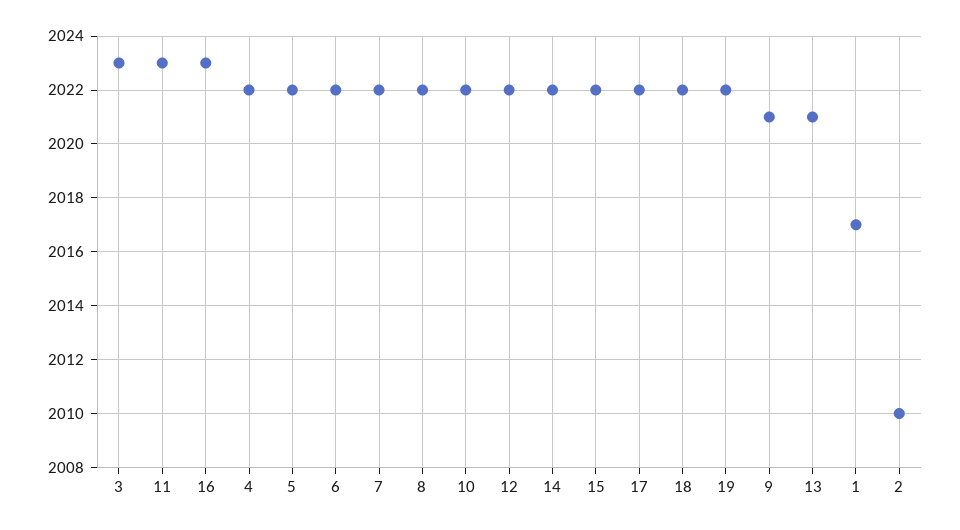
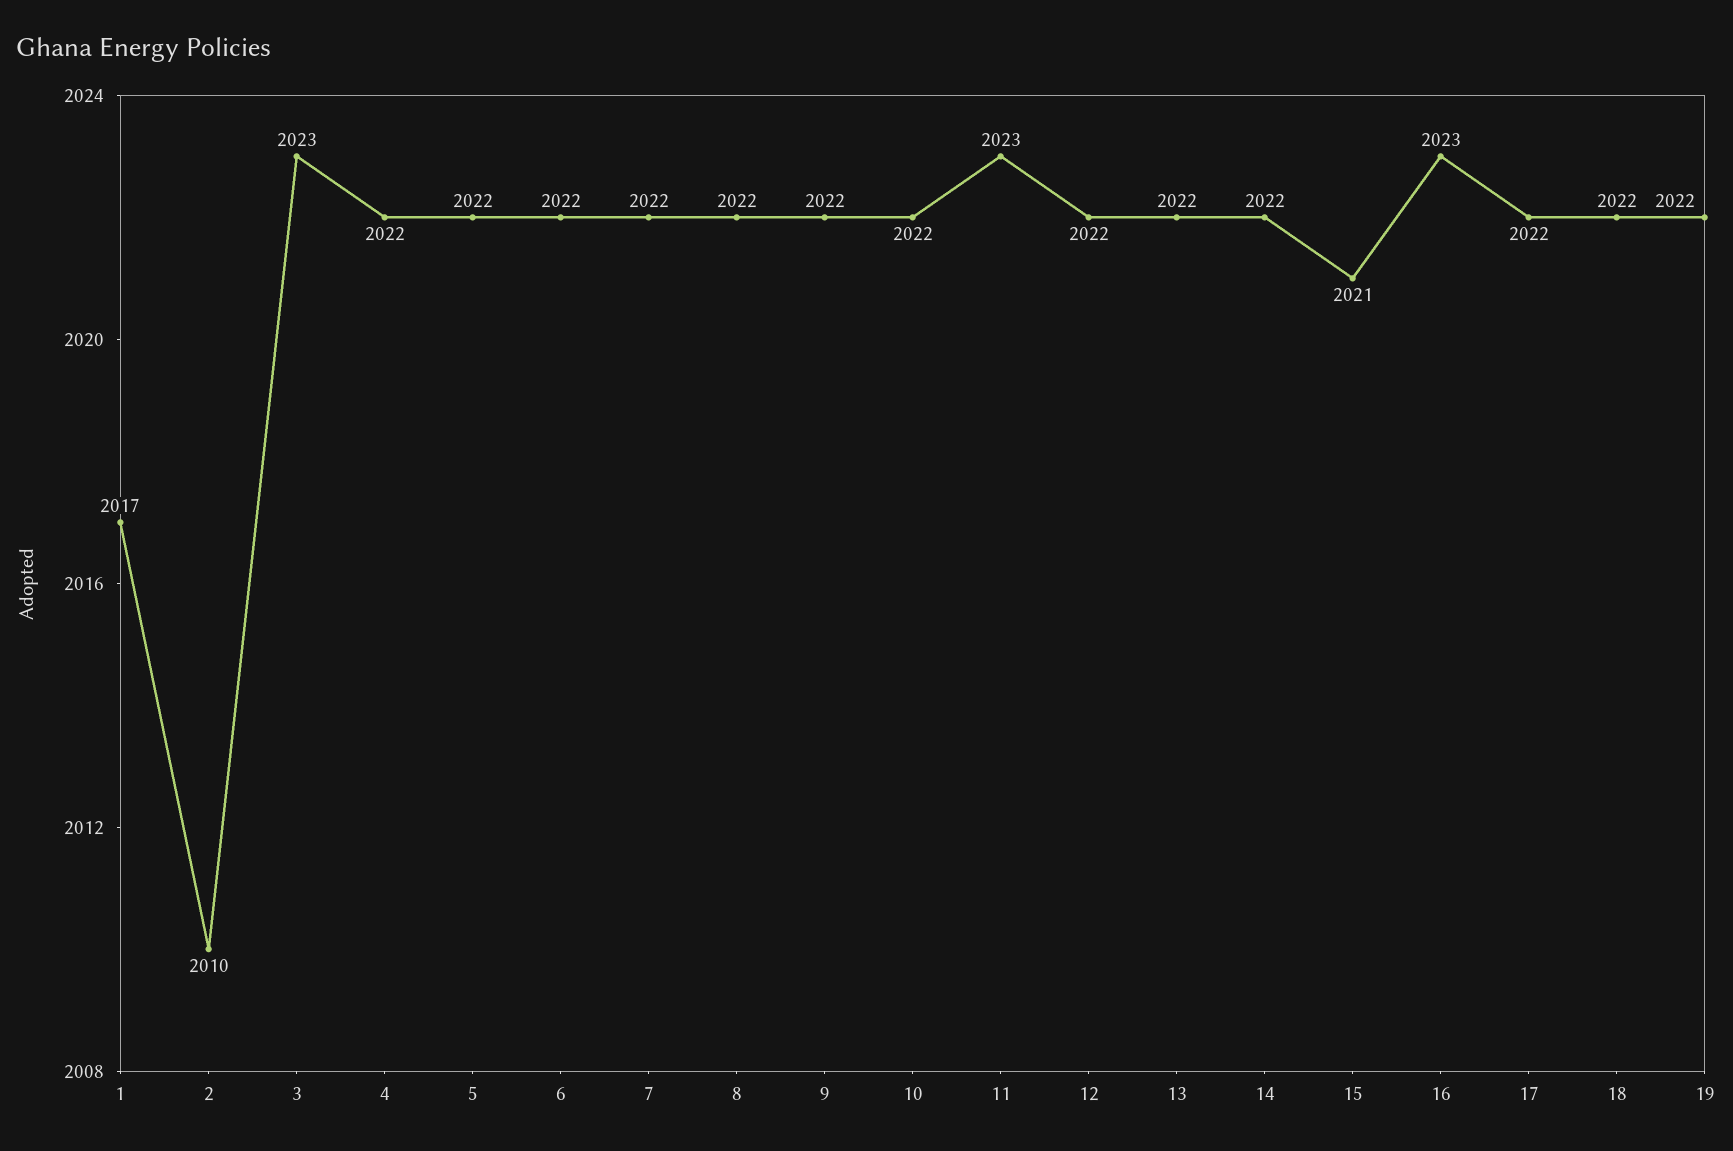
15: 2022 -> 2021
9: 2021 -> 2022
13: 2021 -> 2022

